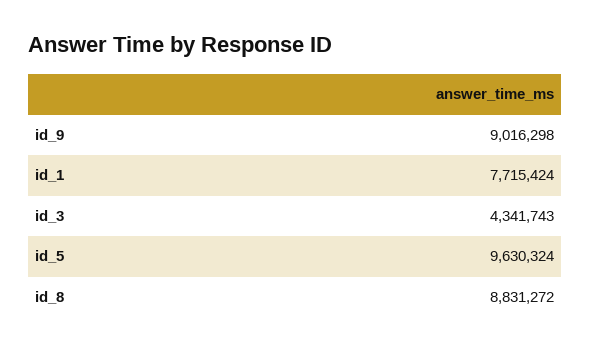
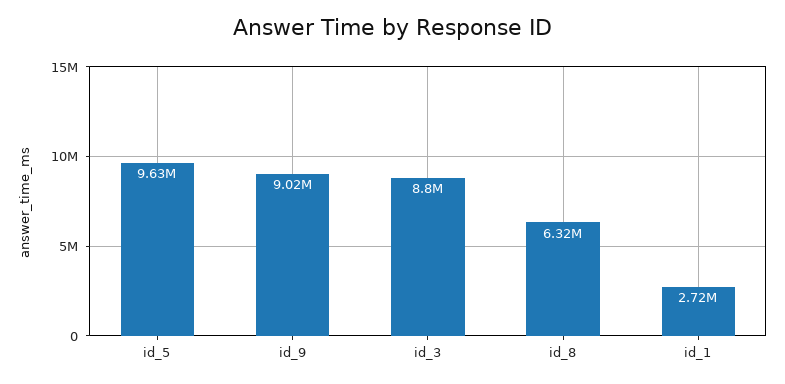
id_1: 7715424 -> 2720000
id_3: 4341743 -> 8800000
id_8: 8831272 -> 6320000

